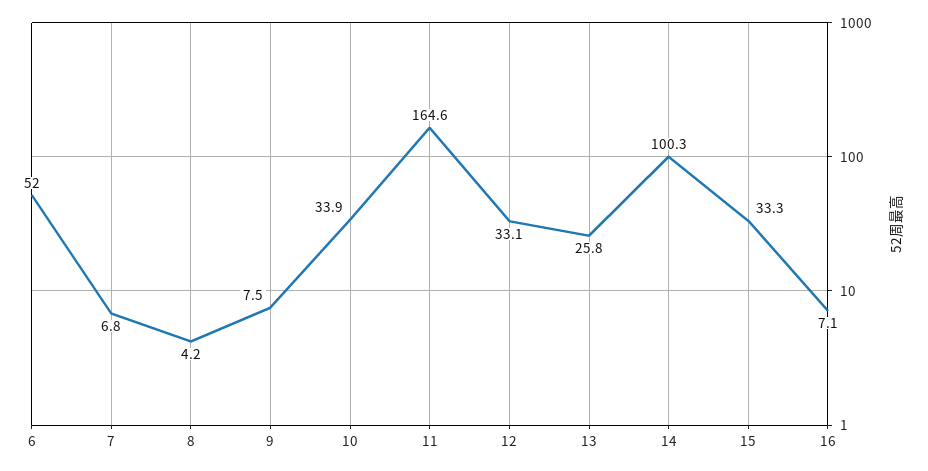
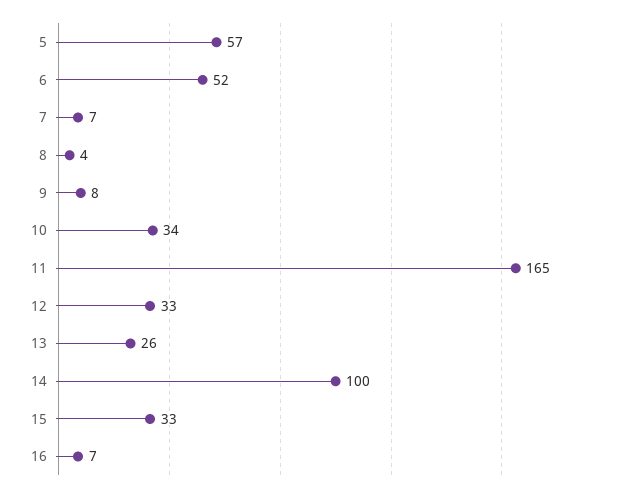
5: none -> 57

